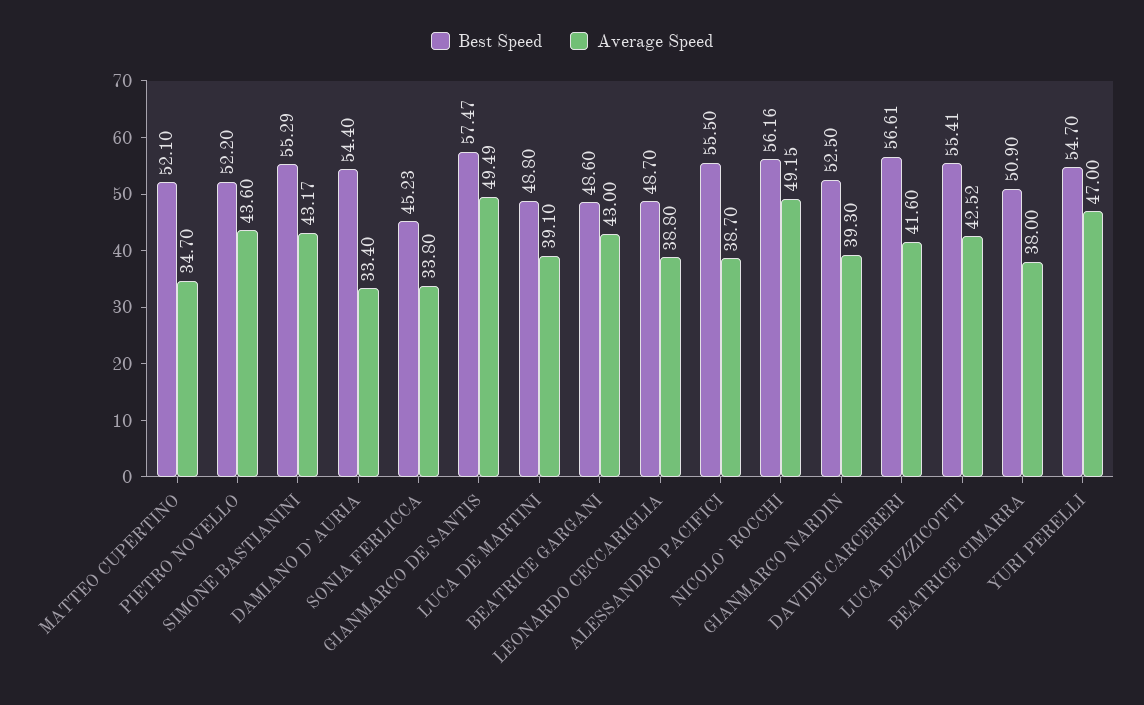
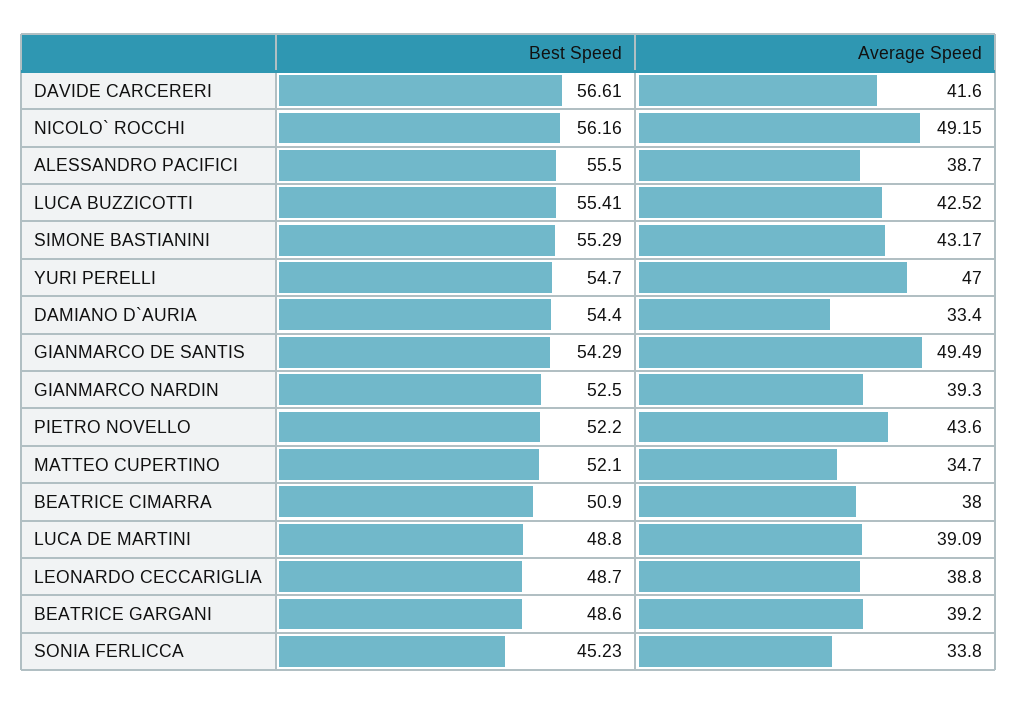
Best Speed, GIANMARCO DE SANTIS: 57.47 -> 54.29
Average Speed, LUCA DE MARTINI: 39.1 -> 39.09
Average Speed, BEATRICE GARGANI: 43 -> 39.2

